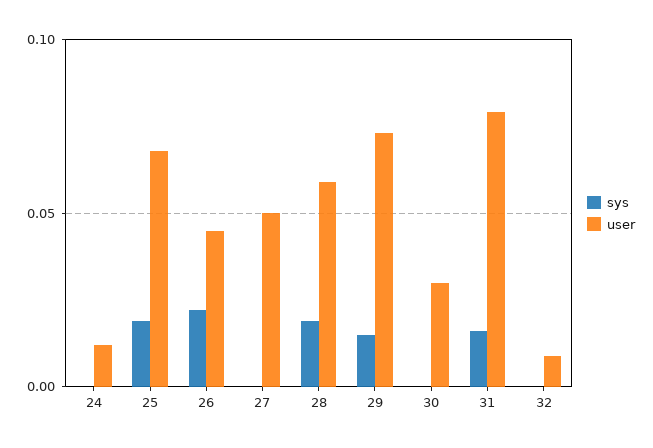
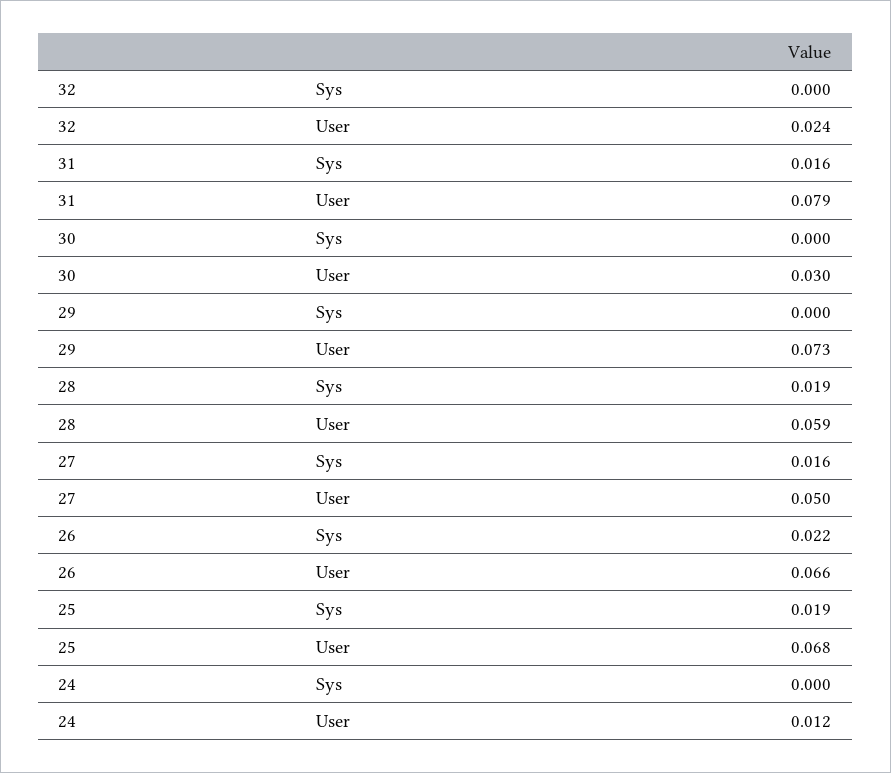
user, 26: 0.045 -> 0.066
sys, 27: 0 -> 0.016
sys, 29: 0.015 -> 0
user, 32: 0.01 -> 0.024

